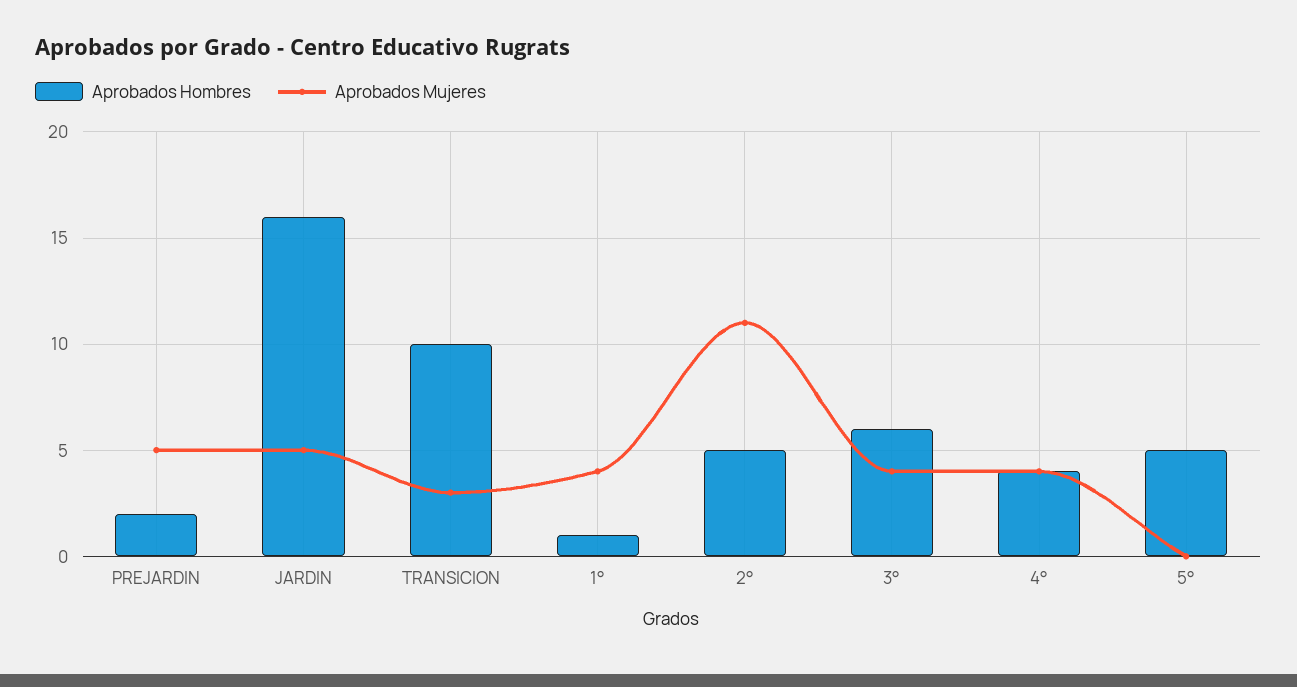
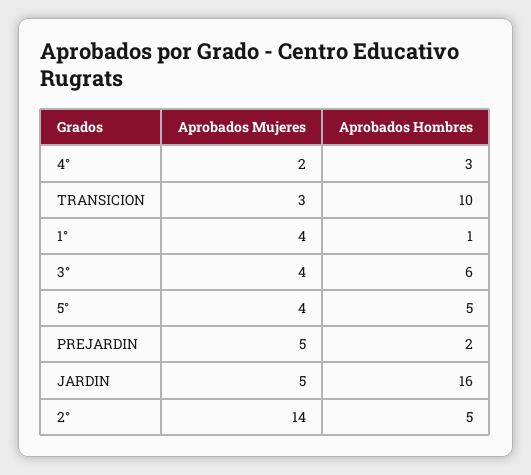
Aprobados Mujeres, 2°: 11 -> 14
Aprobados Hombres, 4°: 4 -> 3
Aprobados Mujeres, 4°: 4 -> 2
Aprobados Mujeres, 5°: 0 -> 4

